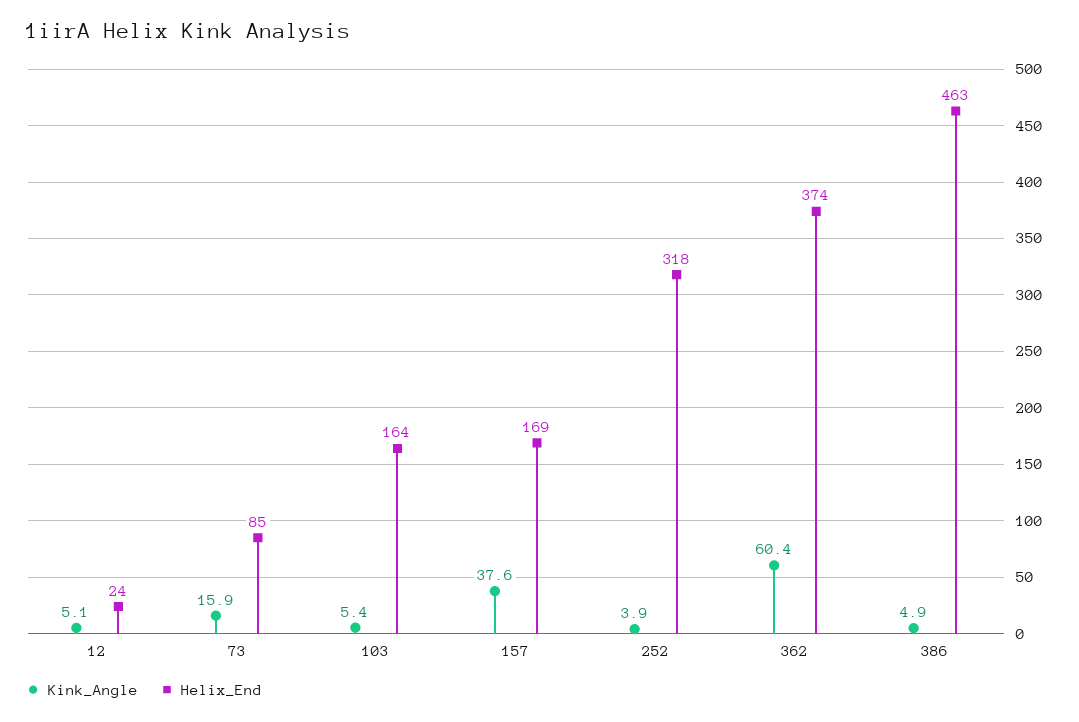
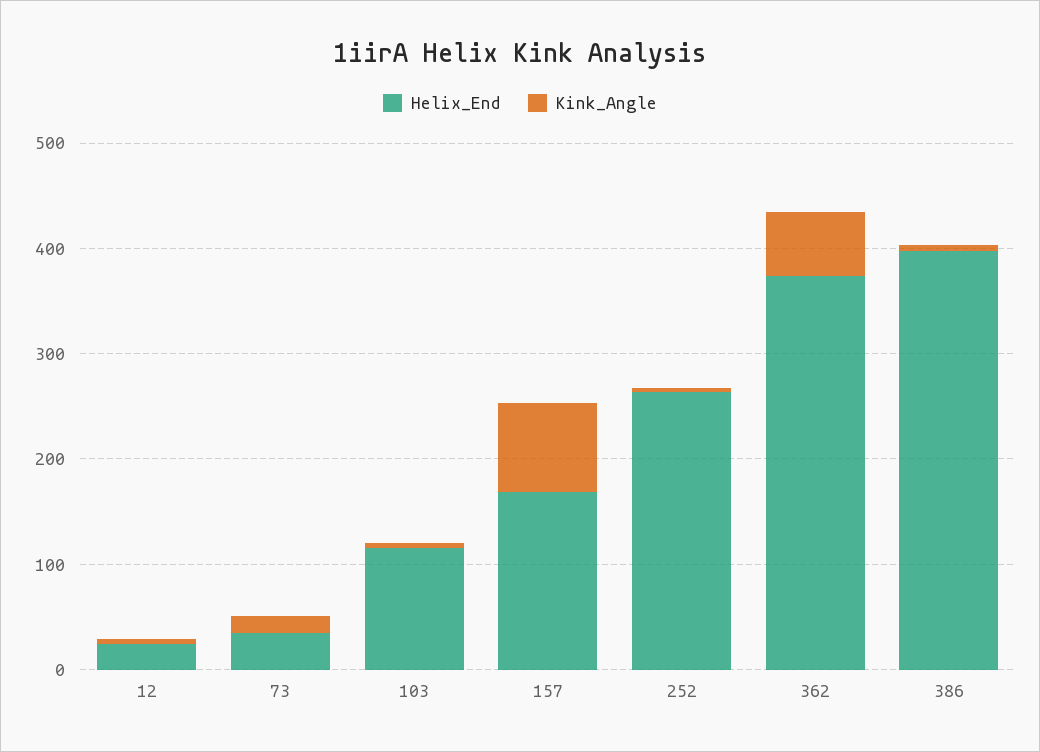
Helix_End, 73: 85 -> 40
Helix_End, 103: 164 -> 120
Kink_Angle, 157: 37.6 -> 80
Helix_End, 252: 318 -> 260
Helix_End, 386: 463 -> 400

